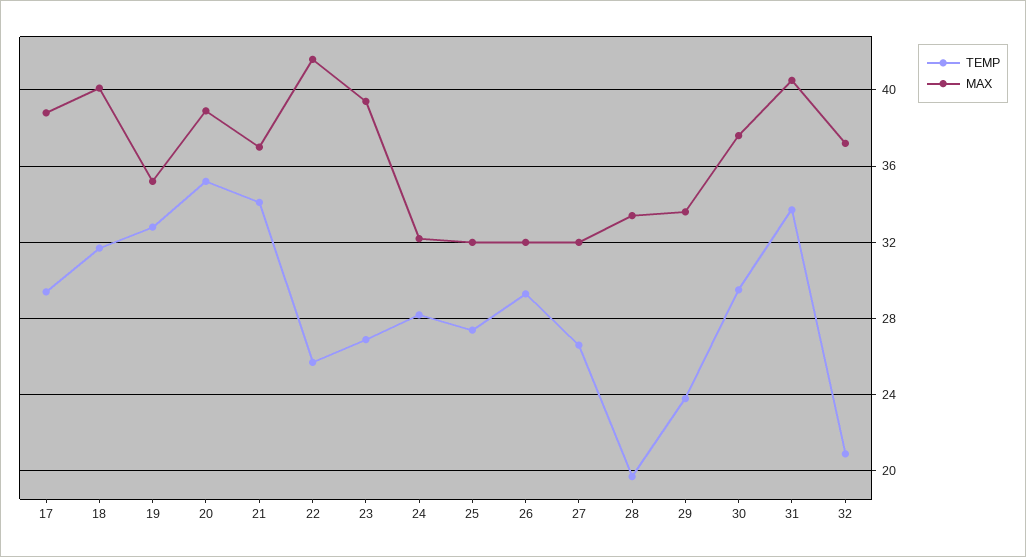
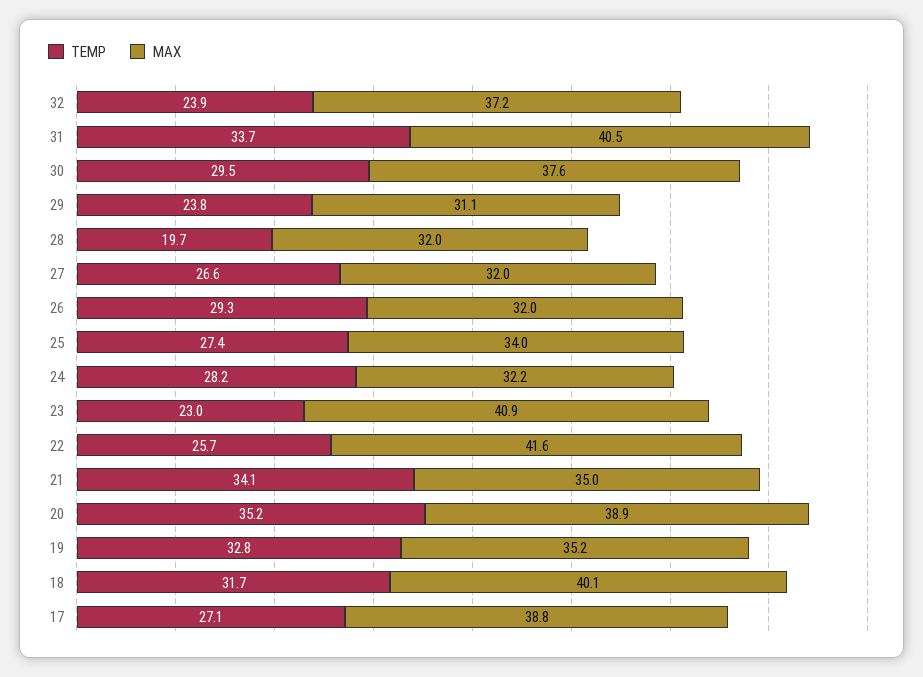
TEMP, 17: 29.5 -> 27.1
MAX, 21: 37 -> 35
TEMP, 23: 27 -> 23
MAX, 23: 39.5 -> 40.9
MAX, 25: 32 -> 34
MAX, 28: 33.5 -> 32
MAX, 29: 33.5 -> 31.1
TEMP, 32: 21 -> 23.9

